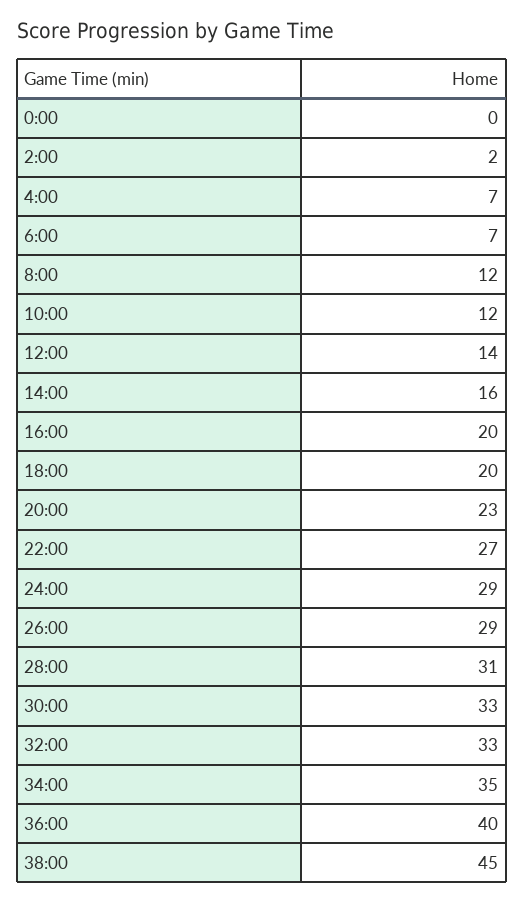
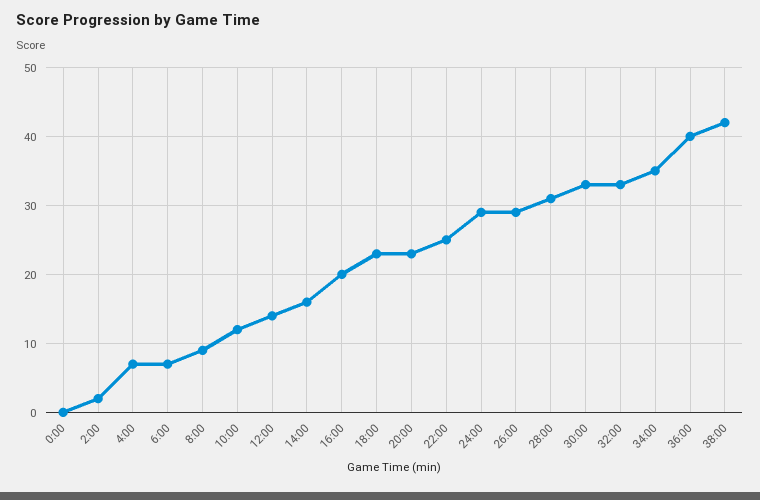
8:00: 12 -> 9
18:00: 20 -> 23
22:00: 27 -> 25
38:00: 45 -> 42

